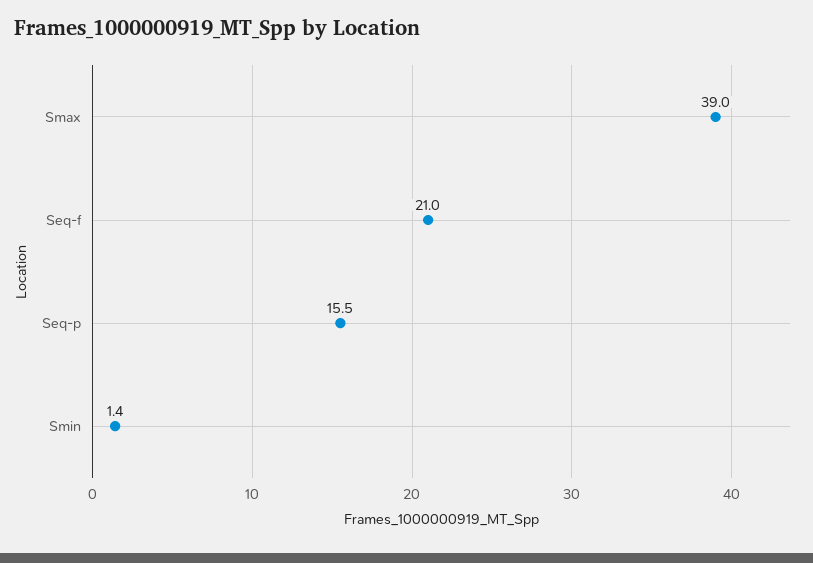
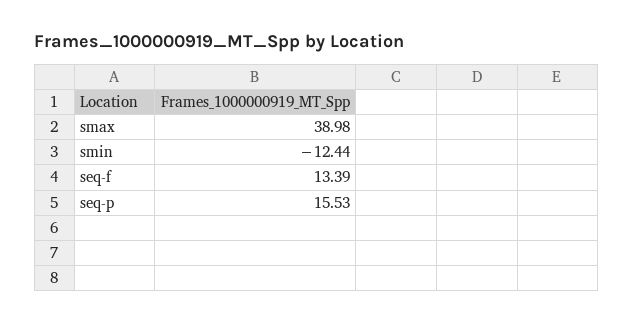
Seq-f: 21 -> 13.39
Smin: 1.4 -> -12.44

